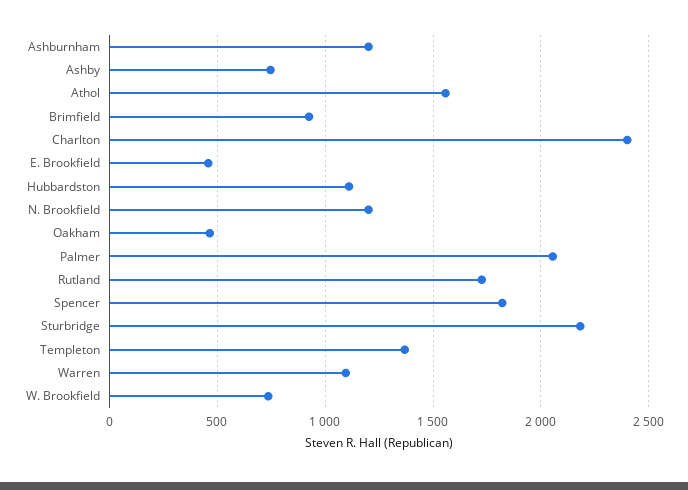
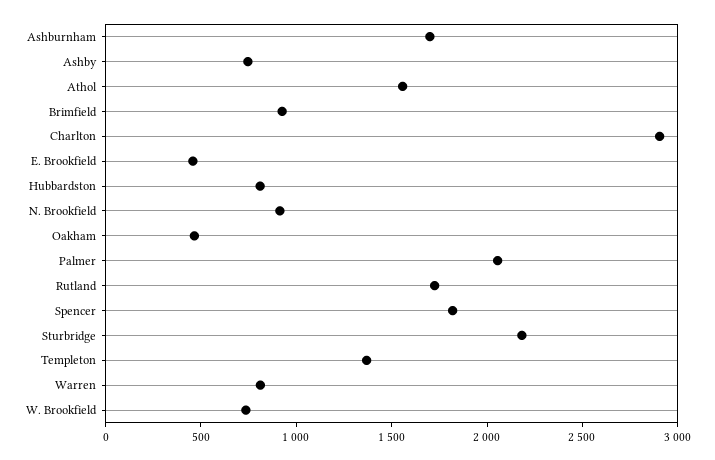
Ashburnham: 1200 -> 1700
Charlton: 2400 -> 2900
Hubbardston: 1100 -> 800
N. Brookfield: 1200 -> 900
Warren: 1100 -> 800

